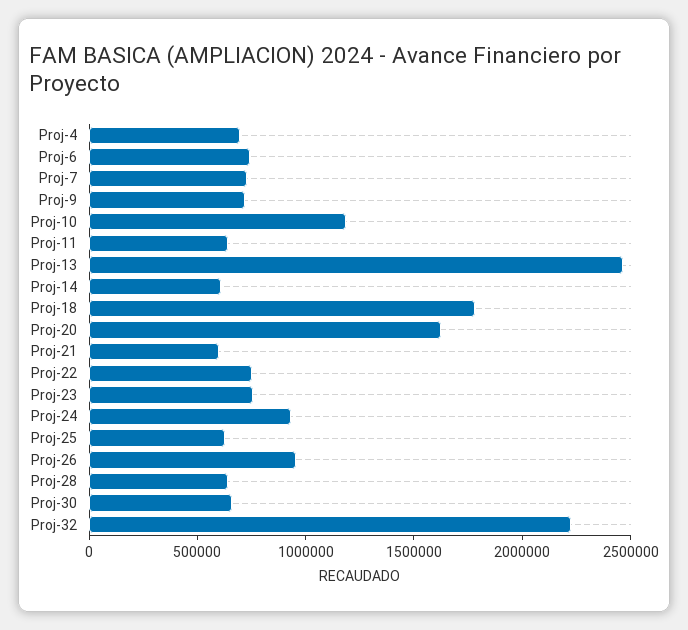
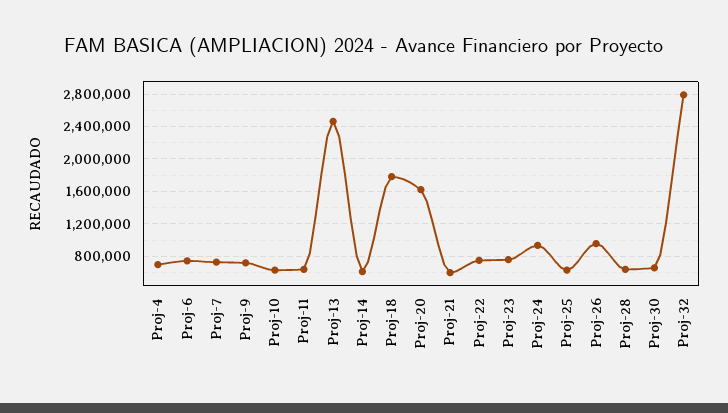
Proj-10: 1200000 -> 600000
Proj-32: 2200000 -> 2800000

